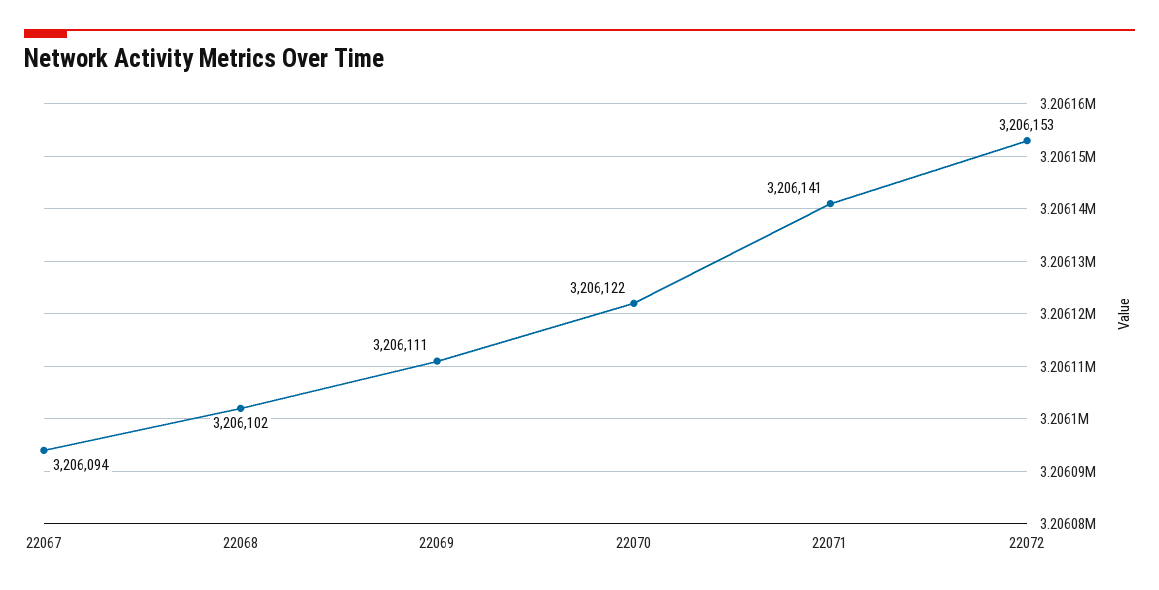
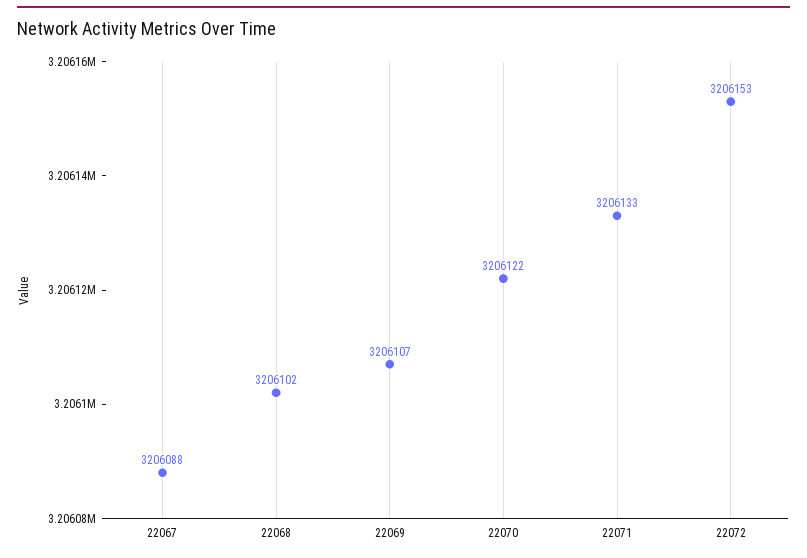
22067: 3206094 -> 3206088
22069: 3206111 -> 3206107
22071: 3206141 -> 3206133

